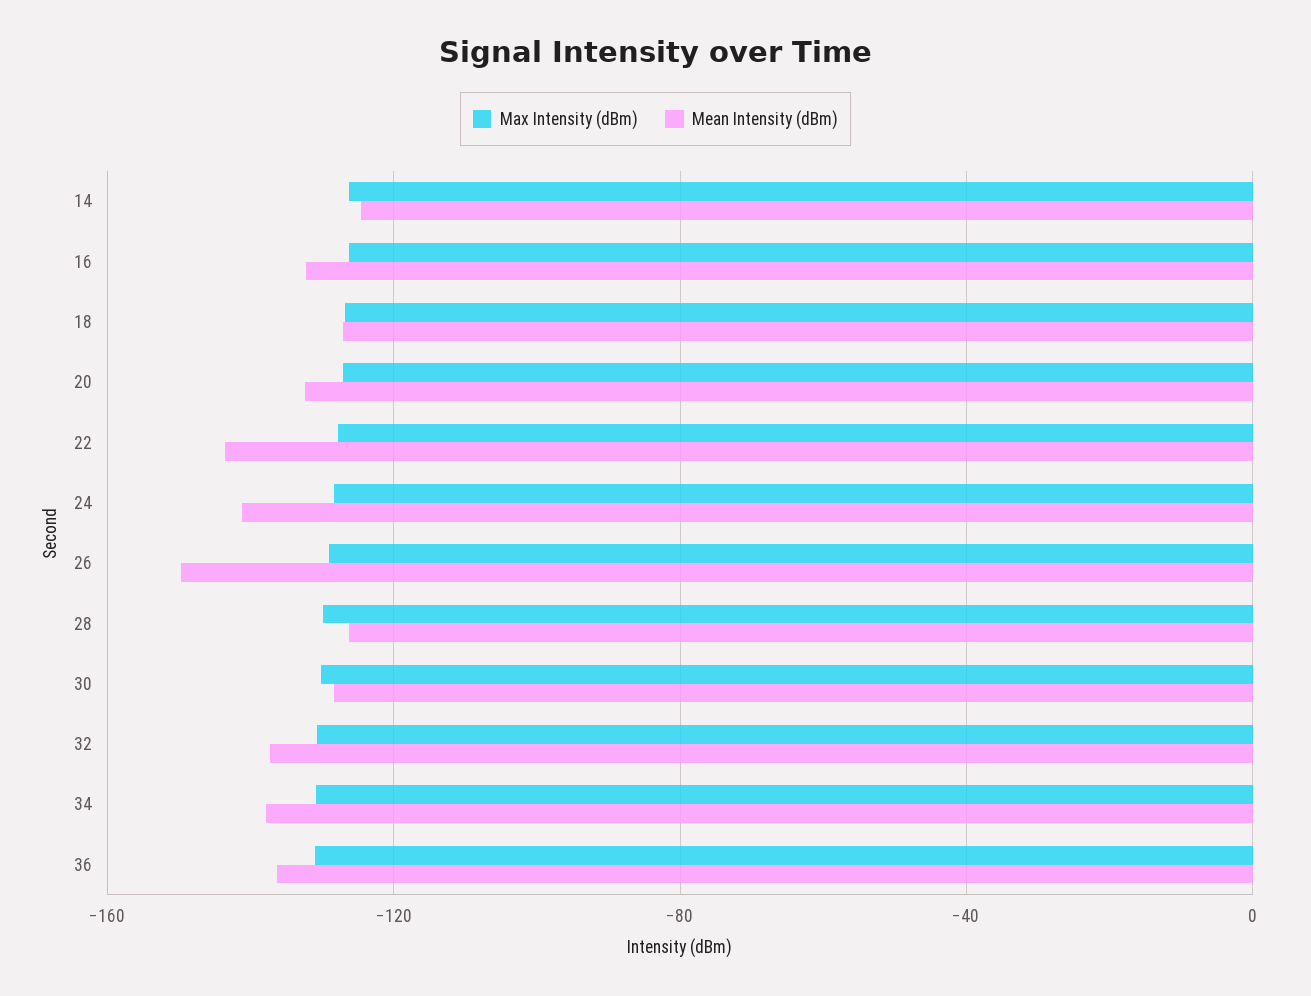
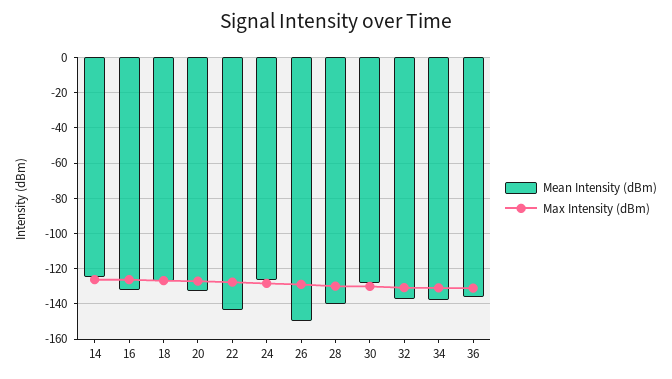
Mean Intensity (dBm), 24: -140 -> -125
Mean Intensity (dBm), 28: -125 -> -140

